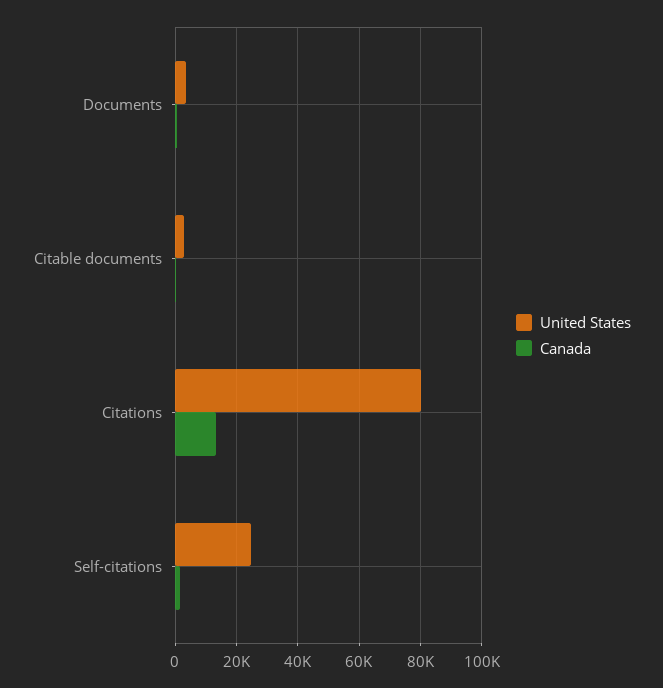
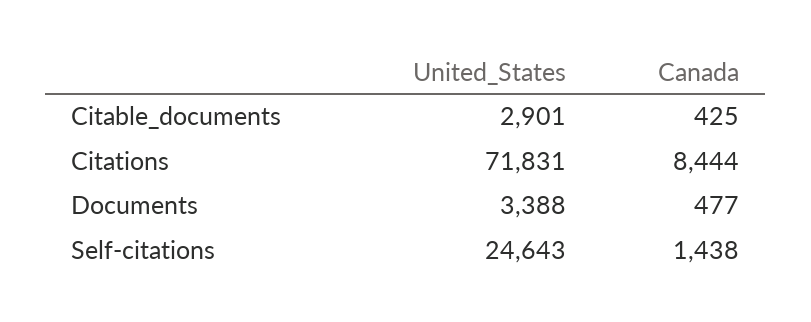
United States, Citations: 80000 -> 71831
Canada, Citations: 14000 -> 8444

